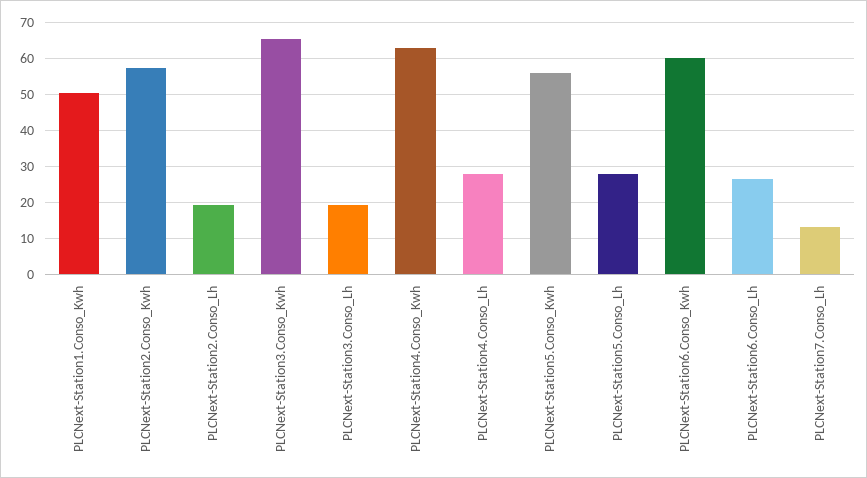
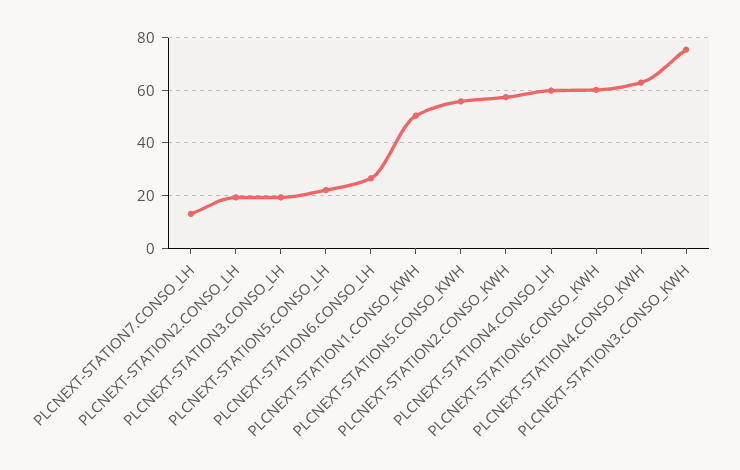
PLCNext-Station3.Conso_Kwh: 66 -> 75
PLCNext-Station4.Conso_Lh: 28 -> 60
PLCNext-Station5.Conso_Lh: 28 -> 22.5

